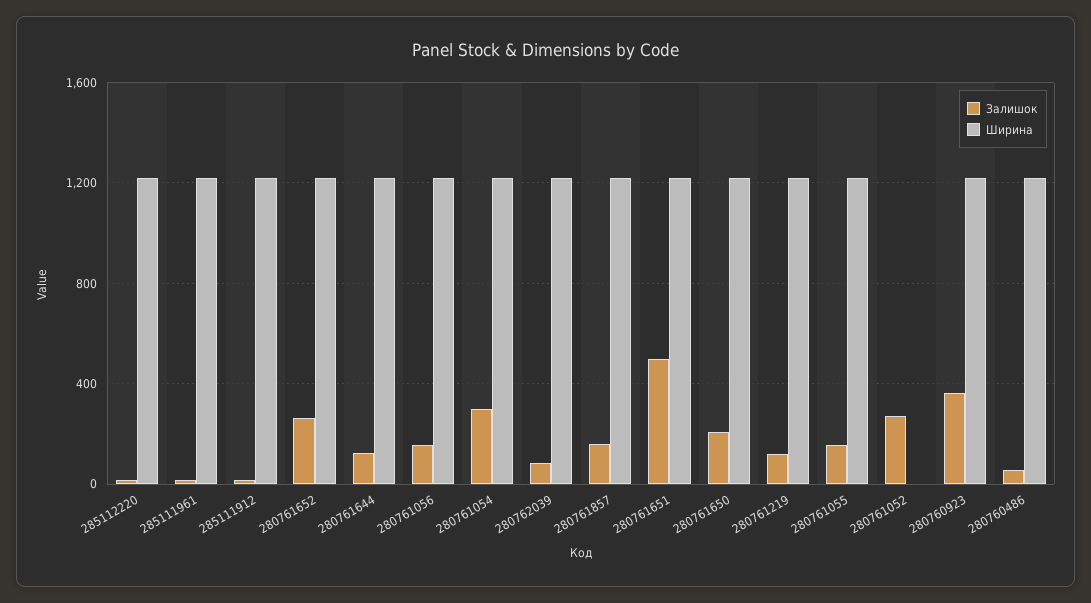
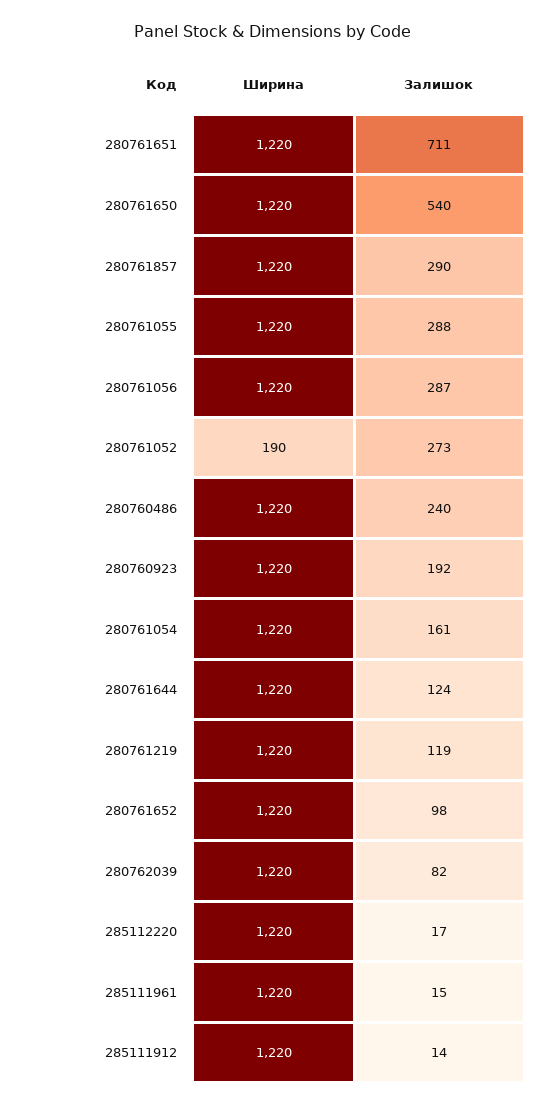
Залишок, 280761652: 250 -> 98
Залишок, 280761056: 150 -> 287
Залишок, 280761054: 300 -> 161
Залишок, 280761857: 150 -> 290
Залишок, 280761651: 500 -> 711
Залишок, 280761650: 200 -> 540
Залишок, 280761055: 150 -> 288
Ширина, 280761052: 0 -> 190
Залишок, 280760923: 350 -> 192
Залишок, 280760486: 50 -> 240

